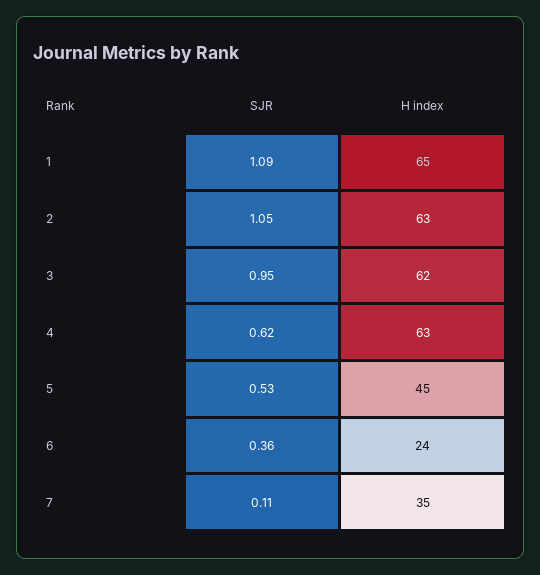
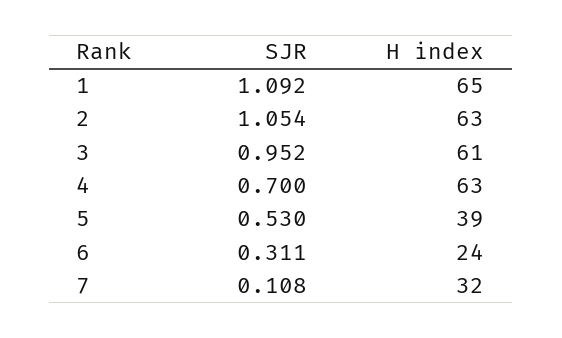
H index, 3: 62 -> 61
SJR, 4: 0.62 -> 0.7
H index, 5: 45 -> 39
SJR, 6: 0.36 -> 0.311
H index, 7: 35 -> 32

